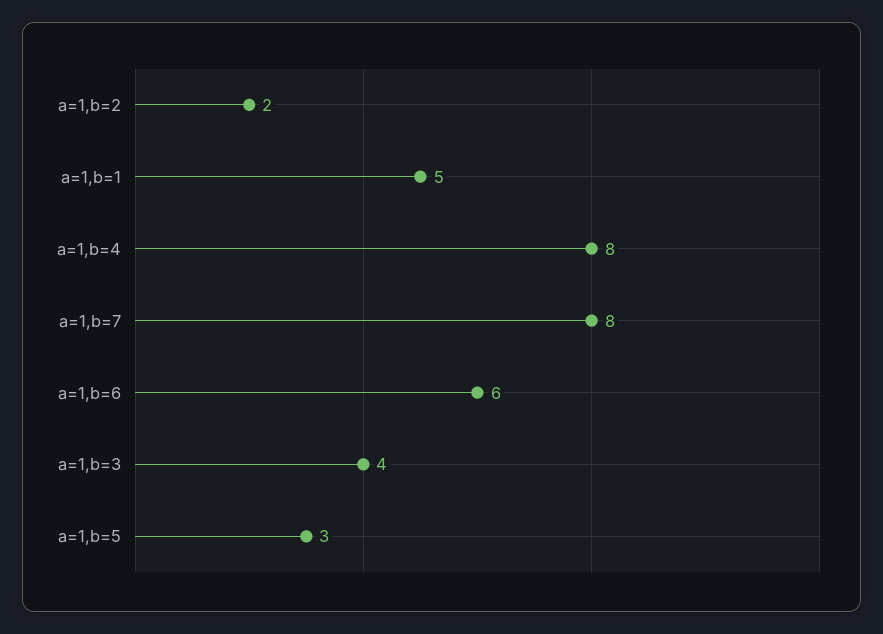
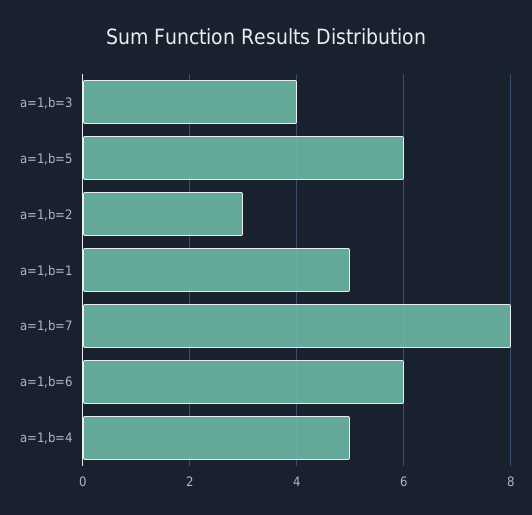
a=1,b=2: 2 -> 3
a=1,b=4: 8 -> 5
a=1,b=5: 3 -> 6

